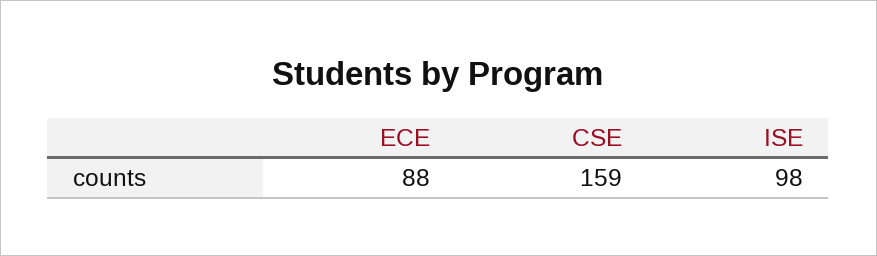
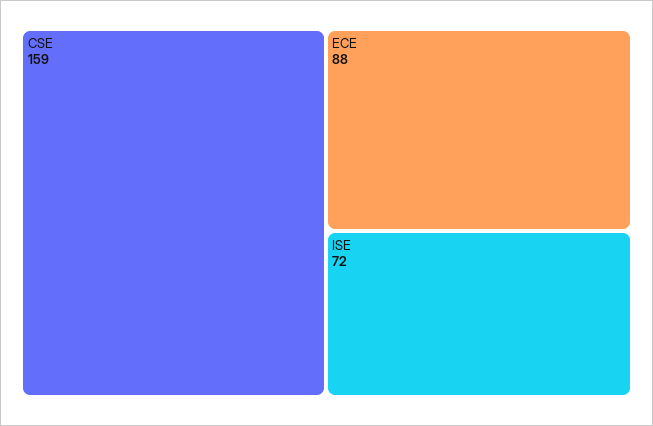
ISE: 98 -> 72

